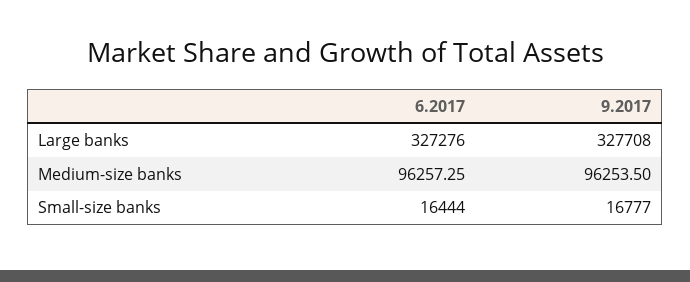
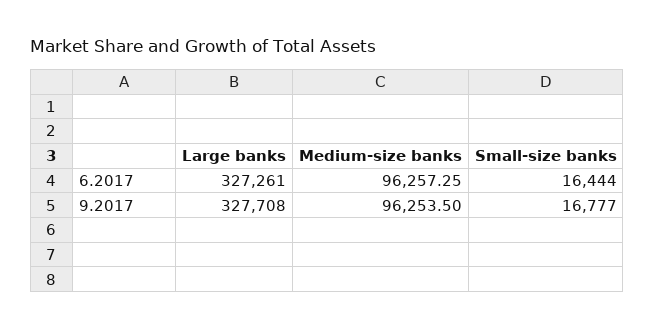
6.2017, Large banks: 327276 -> 327261

